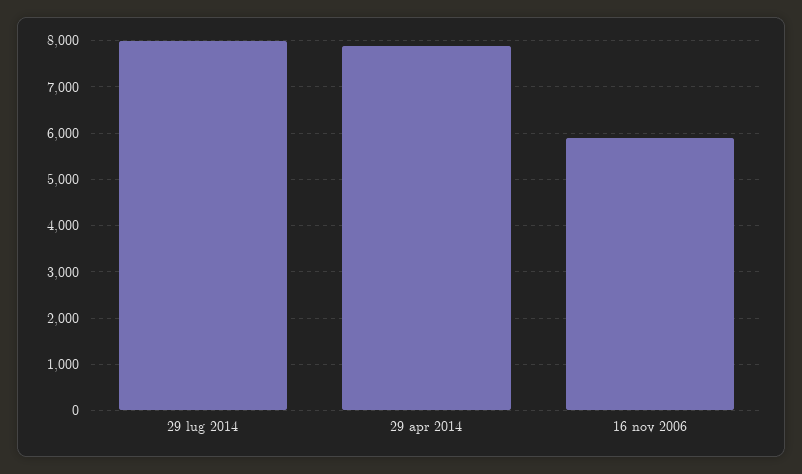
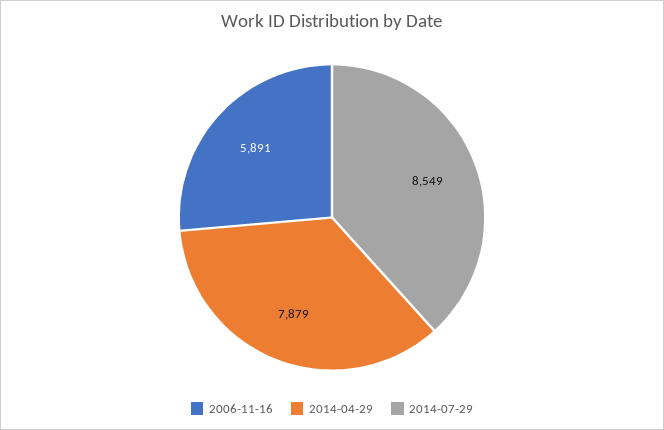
29 lug 2014: 8000 -> 8549

